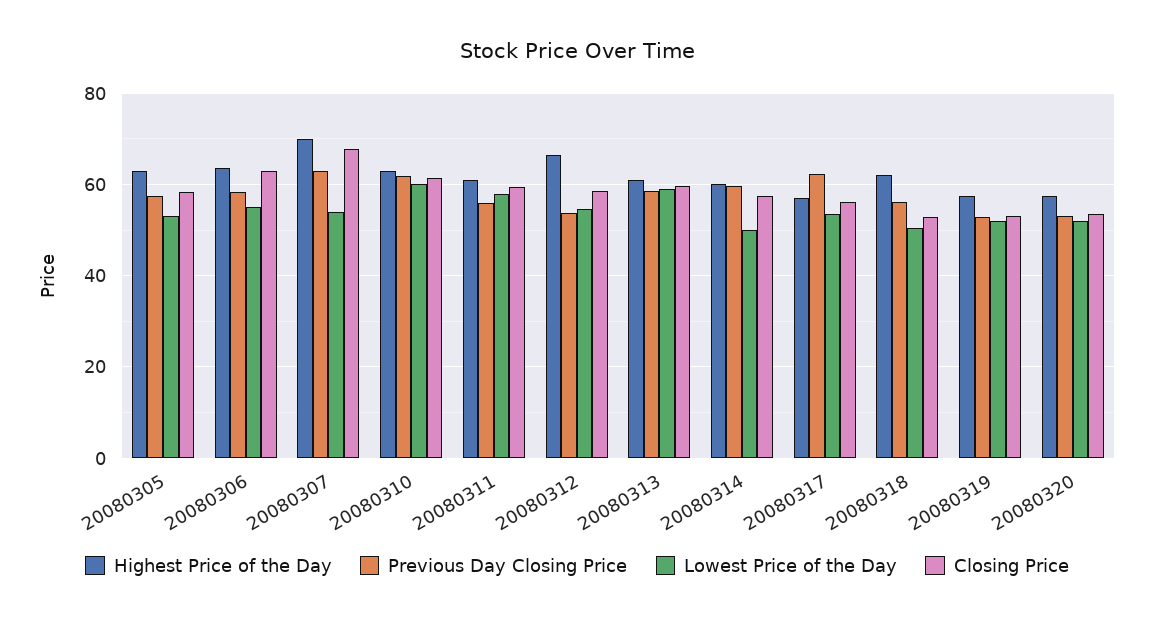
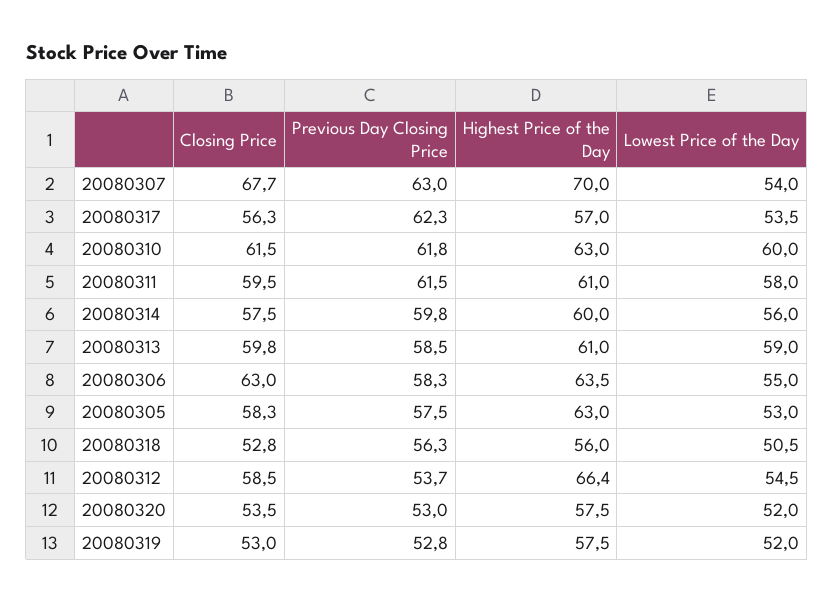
Previous Day Closing Price, 20080311: 56 -> 61.5
Lowest Price of the Day, 20080314: 50 -> 56
Highest Price of the Day, 20080318: 62 -> 56

